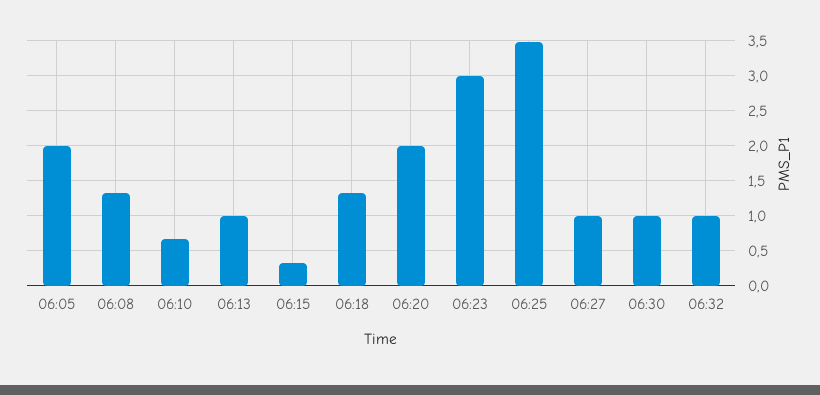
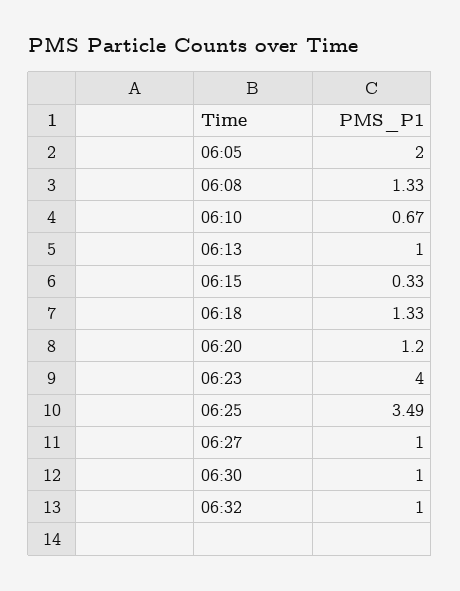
06:20: 2 -> 1.2
06:23: 3 -> 4

